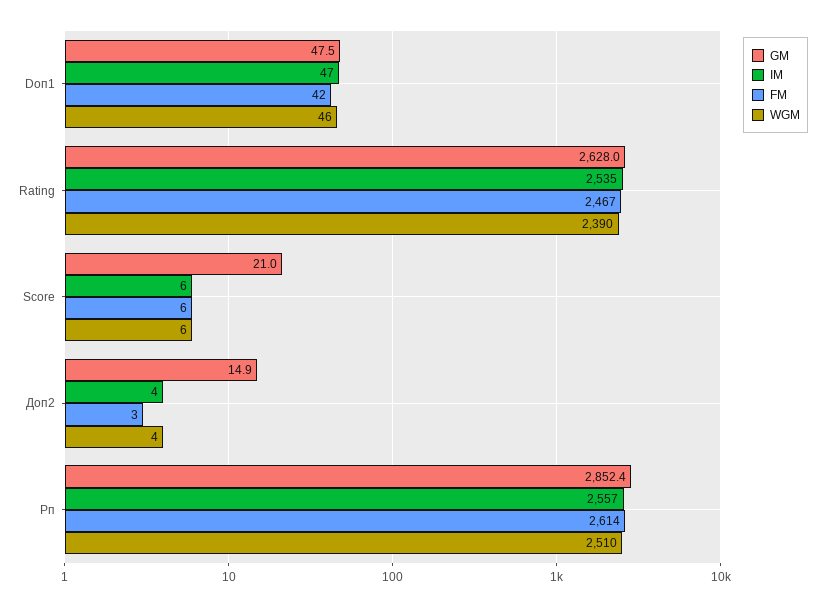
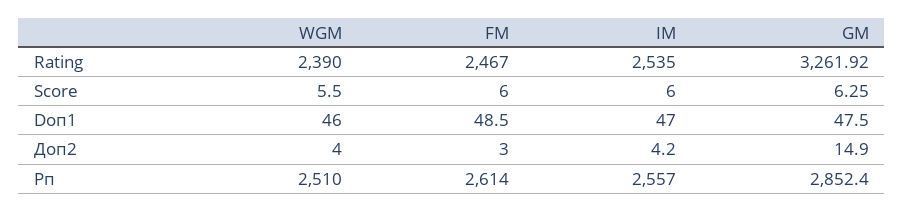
FM, Doп1: 42 -> 48.5
GM, Rating: 2628 -> 3261.92
GM, Score: 21 -> 6.25

